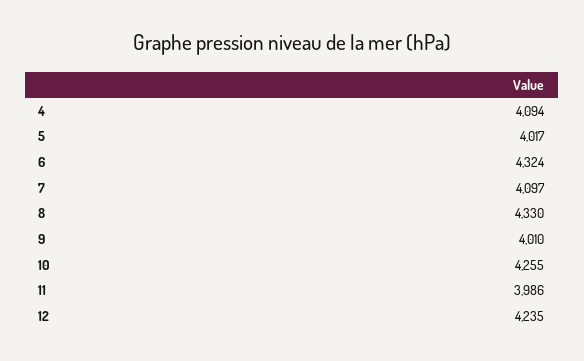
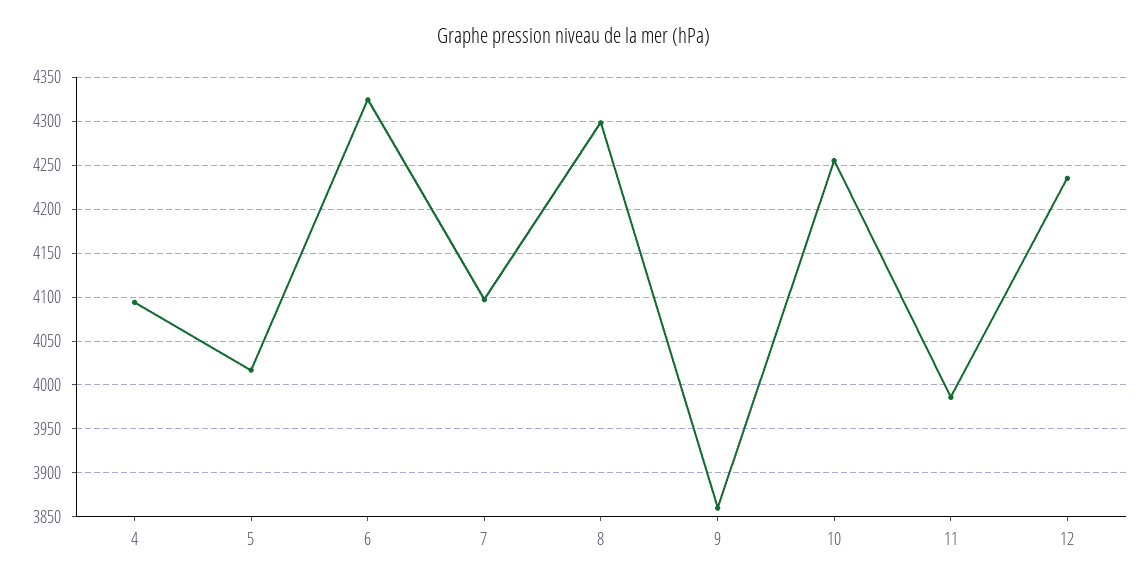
8: 4330 -> 4300
9: 4010 -> 3860

